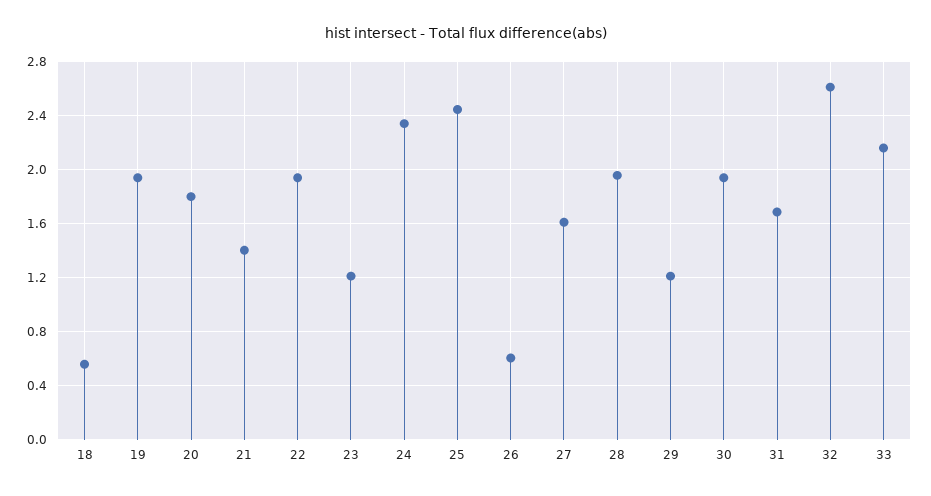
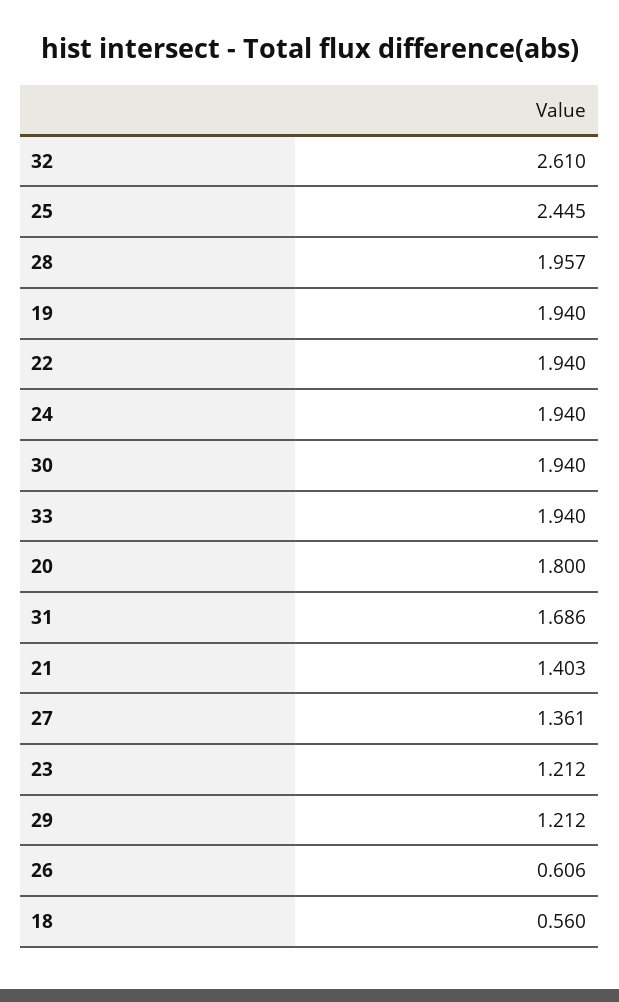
24: 2.35 -> 1.94
27: 1.6 -> 1.361
33: 2.15 -> 1.94

